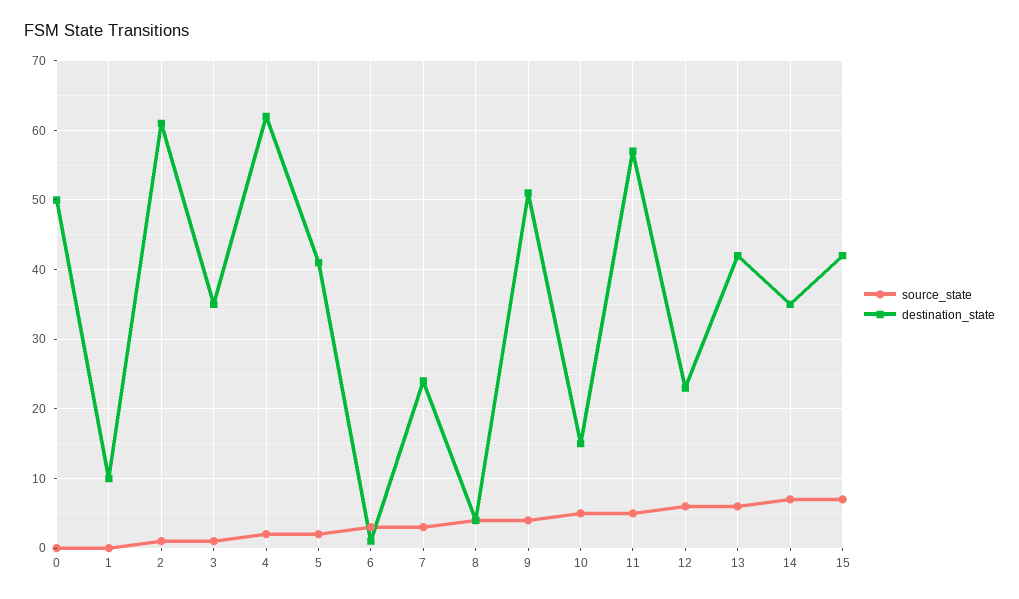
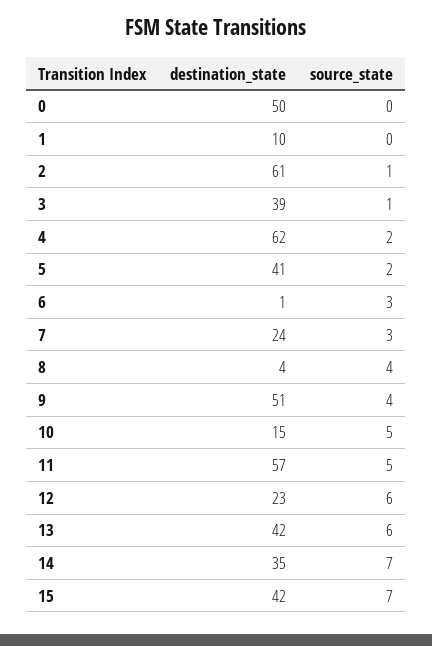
destination_state, 3: 35 -> 39

